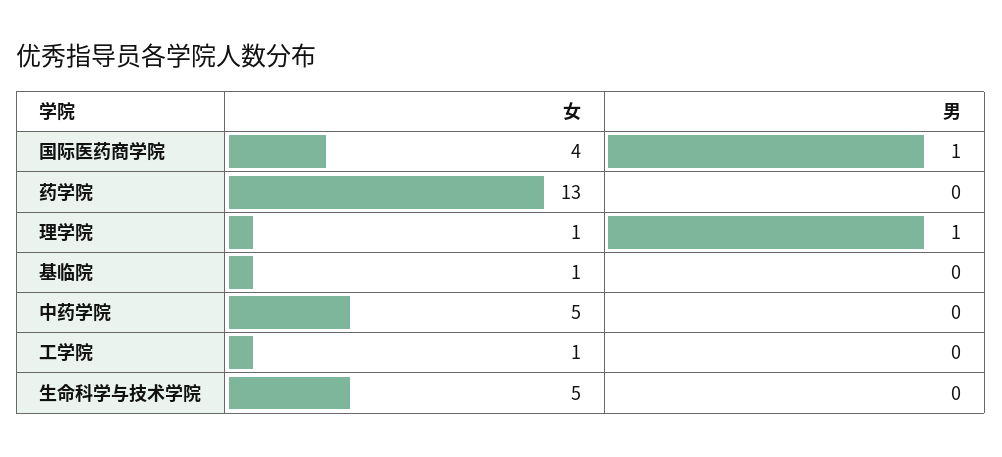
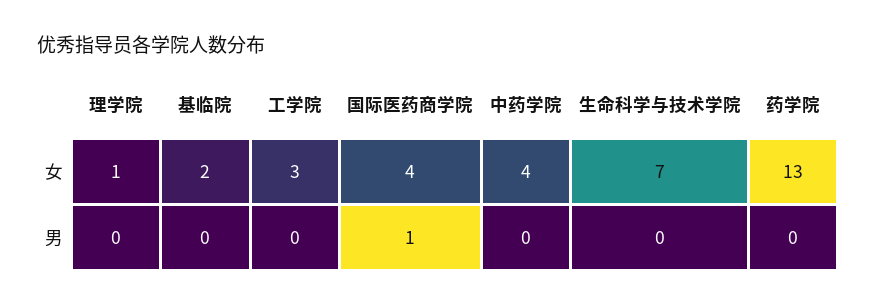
男, 理学院: 1 -> 0
女, 基临院: 1 -> 2
女, 中药学院: 5 -> 4
女, 工学院: 1 -> 3
女, 生命科学与技术学院: 5 -> 7

